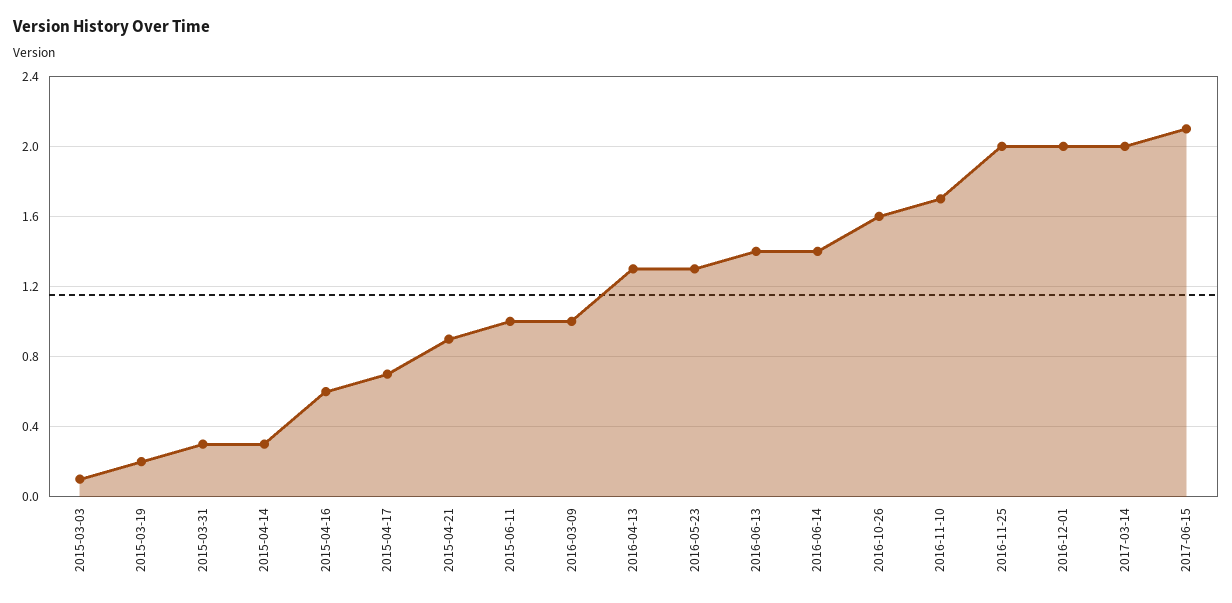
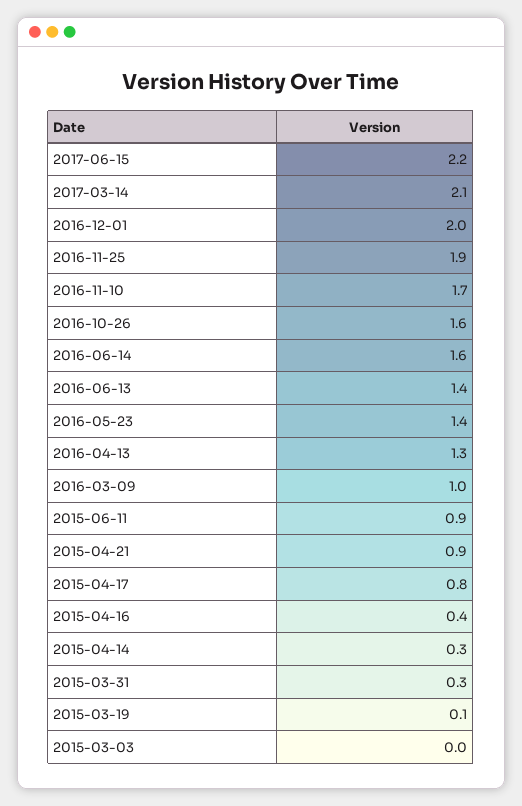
2015-03-03: 0.1 -> 0
2015-03-19: 0.2 -> 0.1
2015-04-16: 0.6 -> 0.4
2015-04-17: 0.7 -> 0.8
2015-06-11: 1 -> 0.9
2016-05-23: 1.3 -> 1.4
2016-06-14: 1.4 -> 1.6
2016-11-25: 2 -> 1.9
2017-03-14: 2 -> 2.1
2017-06-15: 2.1 -> 2.2

